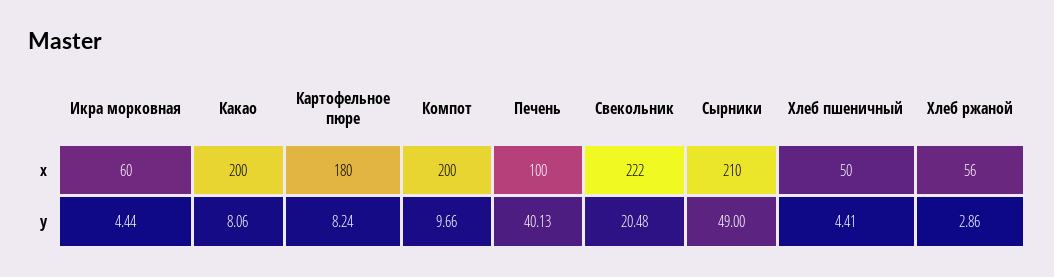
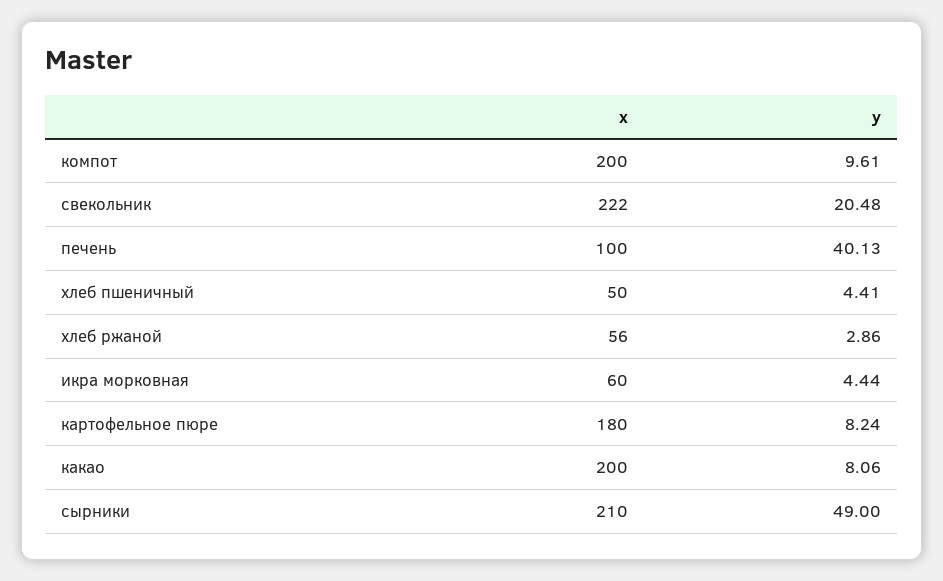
Компот, y: 9.66 -> 9.61

